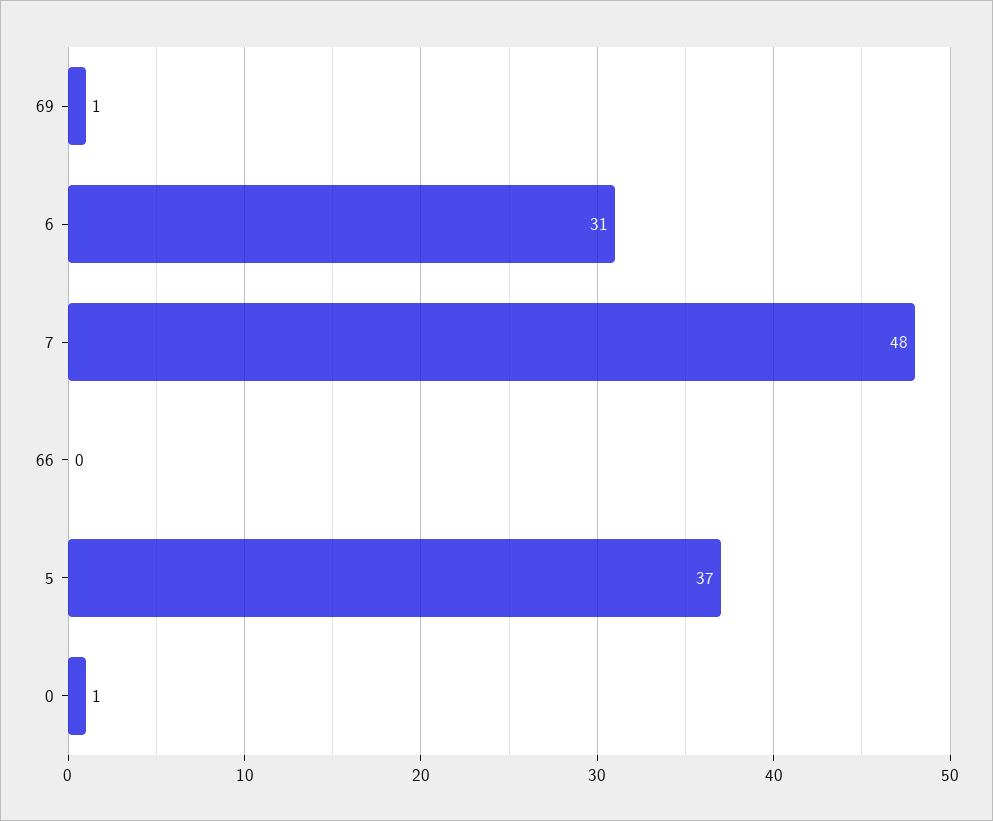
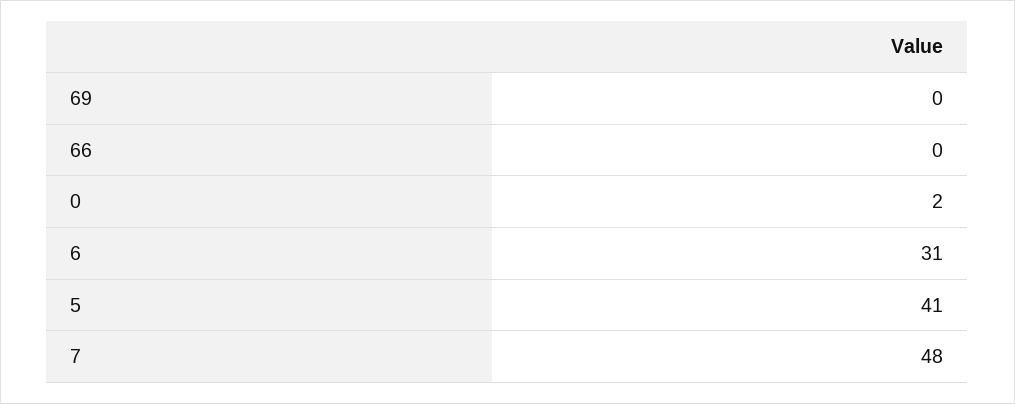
69: 1 -> 0
5: 37 -> 41
0: 1 -> 2

